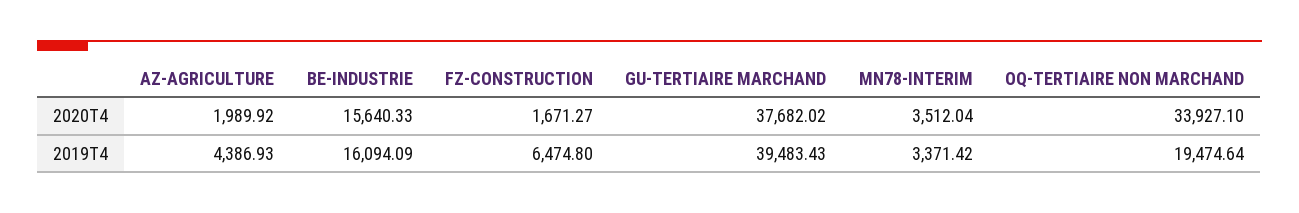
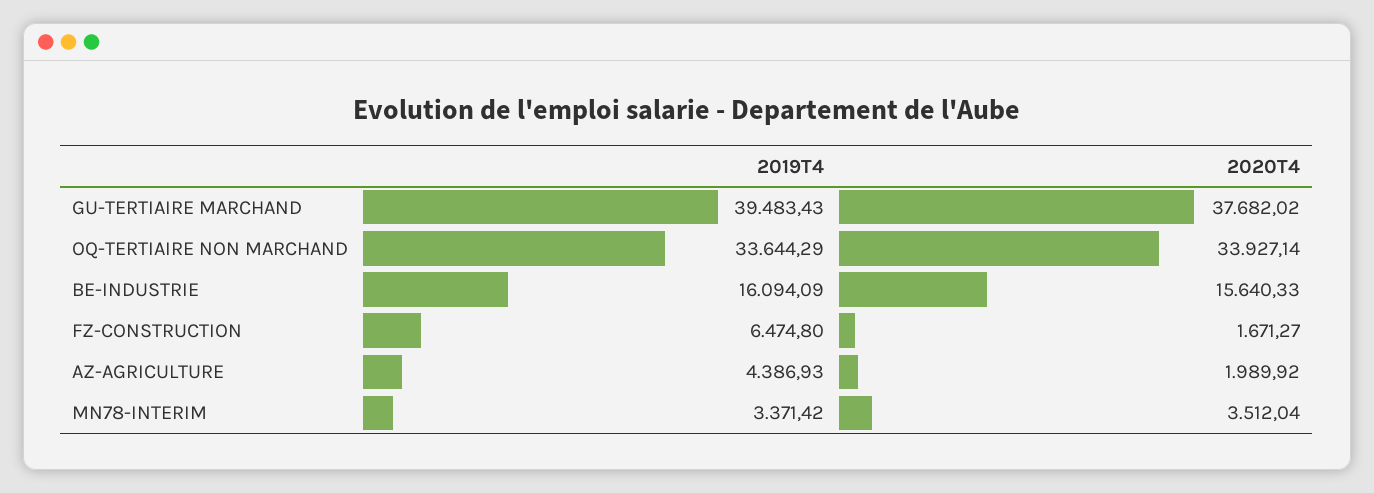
OQ-TERTIAIRE NON MARCHAND, 2020T4: 33927.1 -> 33927.14
OQ-TERTIAIRE NON MARCHAND, 2019T4: 19474.64 -> 33644.29

